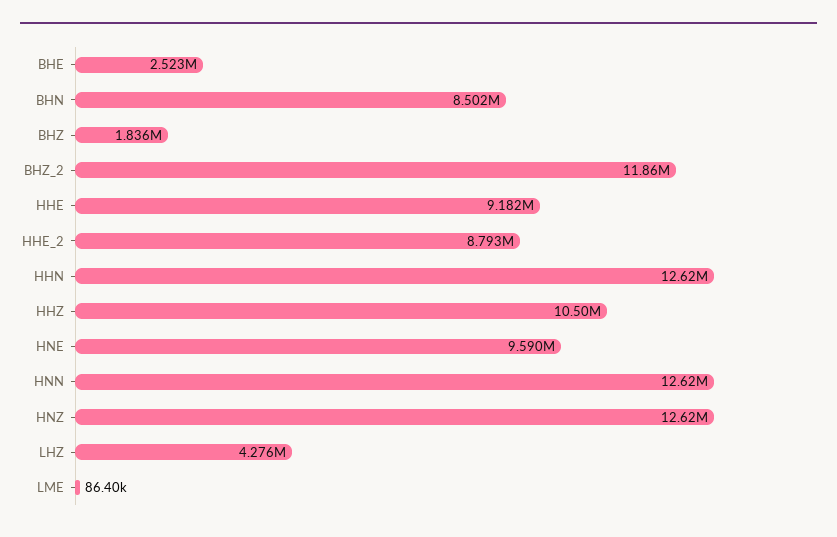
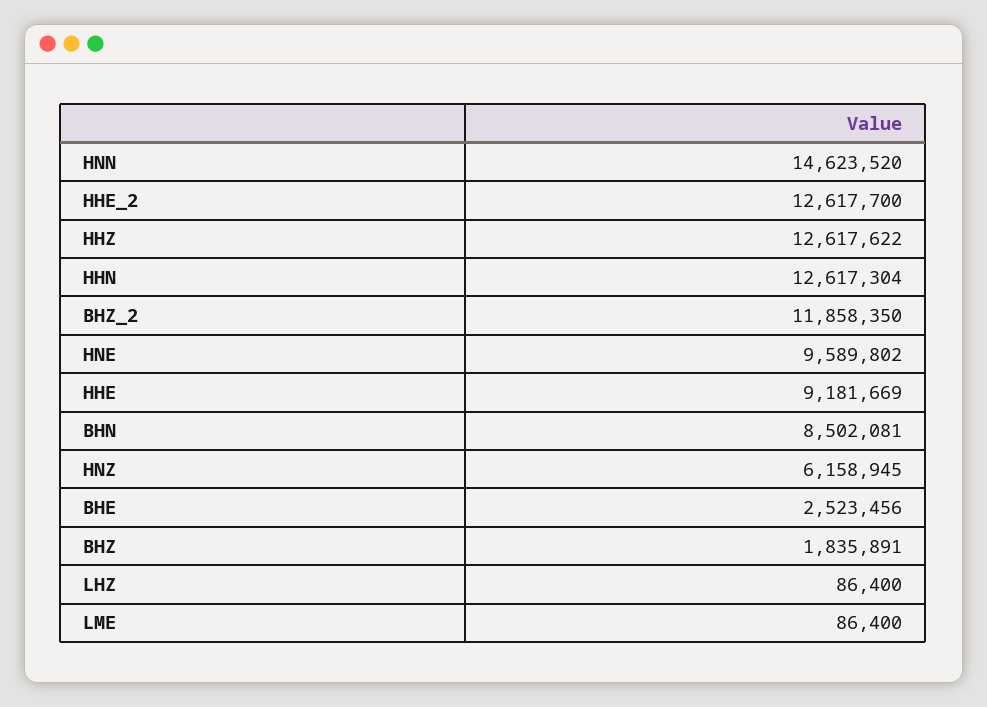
HHE_2: 8793000 -> 12617700
HHZ: 10500000 -> 12617622
HNN: 12620000 -> 14623520
HNZ: 12620000 -> 6158945
LHZ: 4276000 -> 86400

